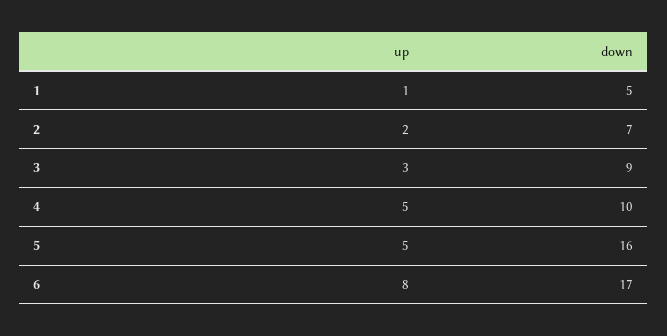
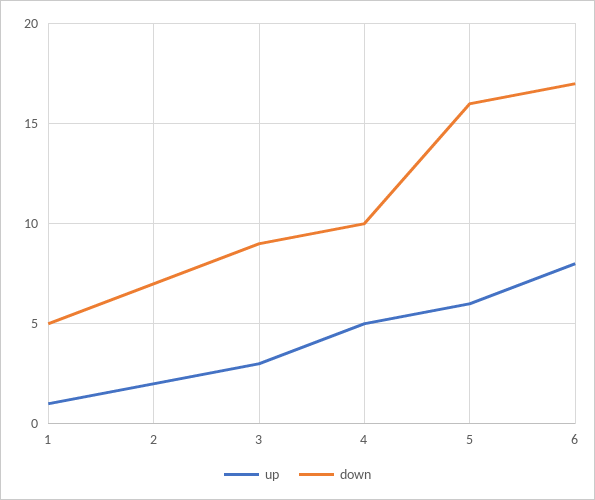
up, 5: 5 -> 6

